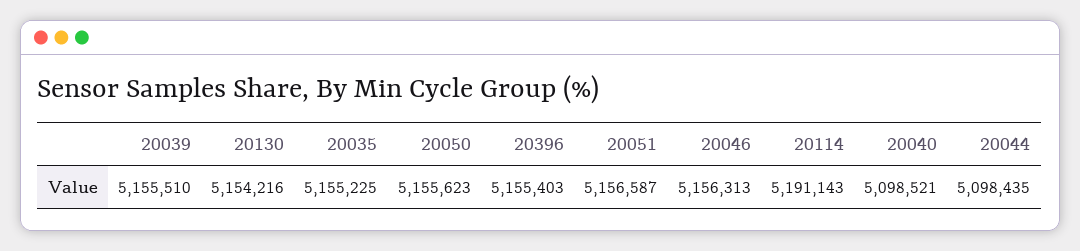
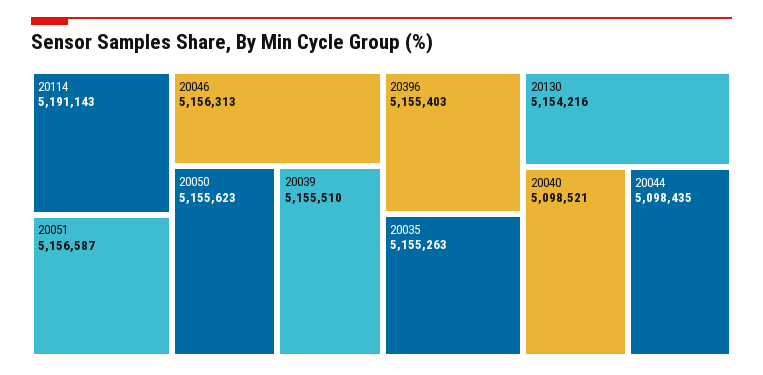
20035: 5155225 -> 5155263

